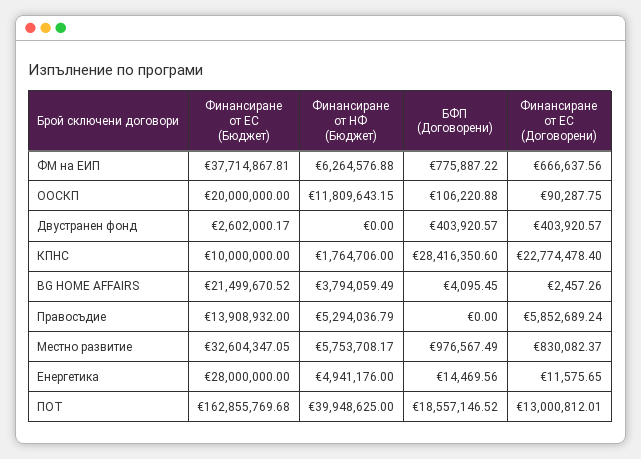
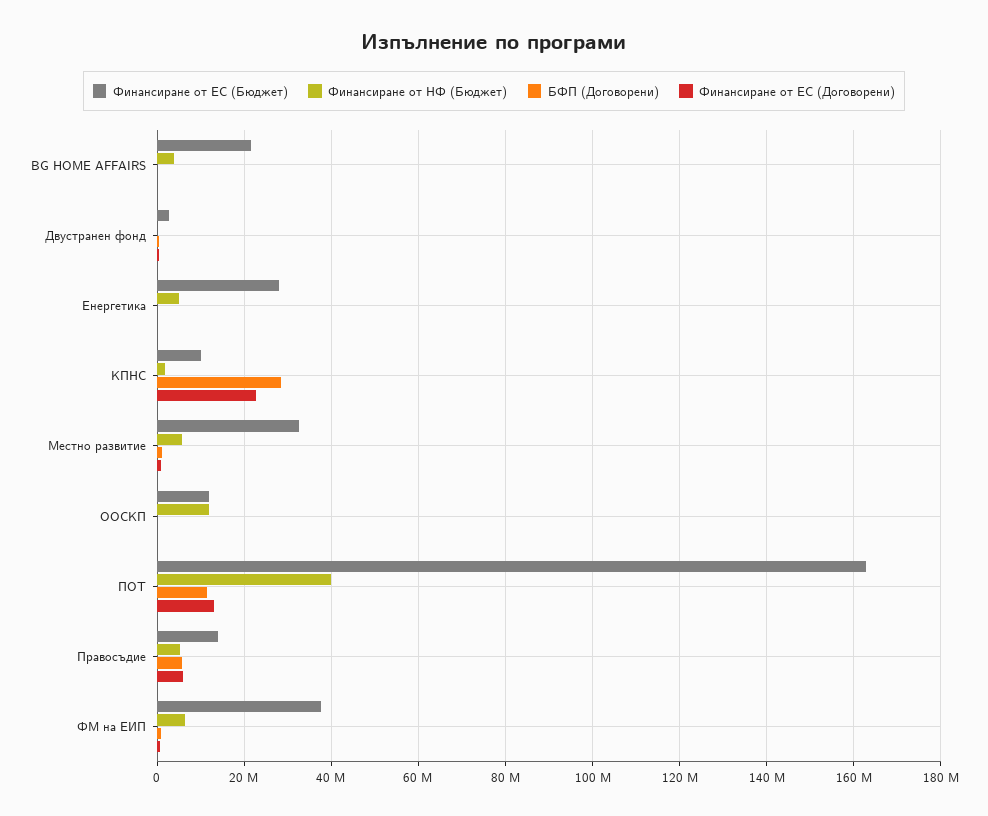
Финансиране от ЕС (Бюджет), ООСКП: 20000000 -> 12000000
БФП (Договорени), Правосъдие: 0 -> 6000000
БФП (Договорени), ПОТ: 18557146.52 -> 12000000

